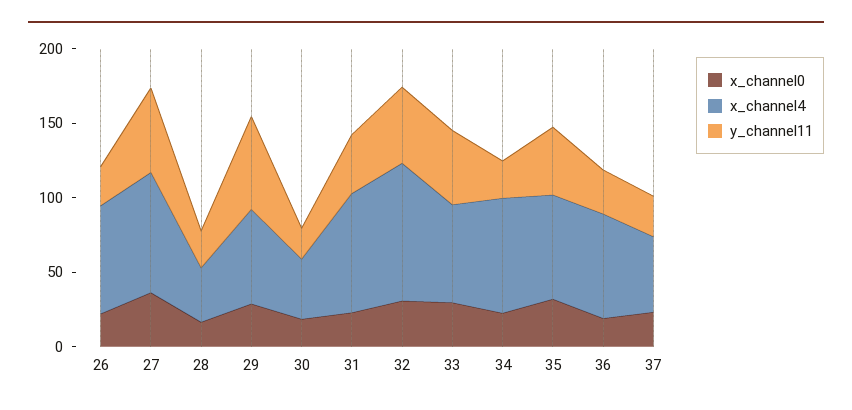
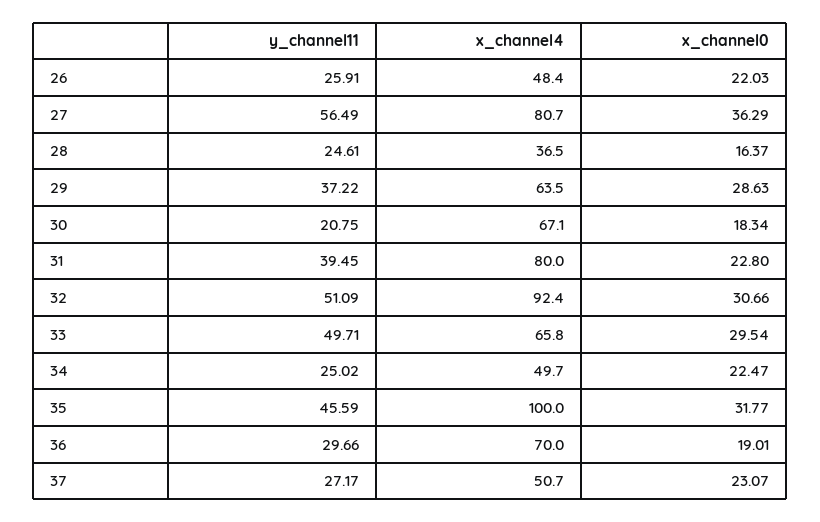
x_channel4, 26: 70 -> 48.4
y_channel11, 29: 60 -> 37.22
x_channel4, 30: 40 -> 67.1
x_channel4, 34: 80 -> 49.7
x_channel4, 35: 70 -> 100

